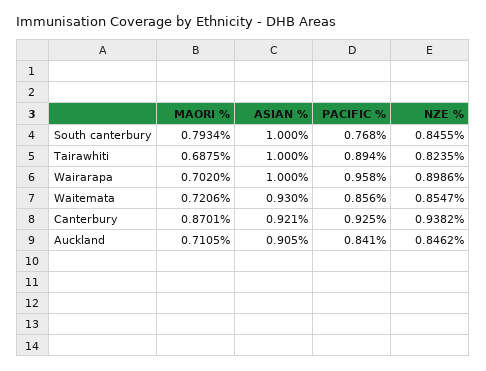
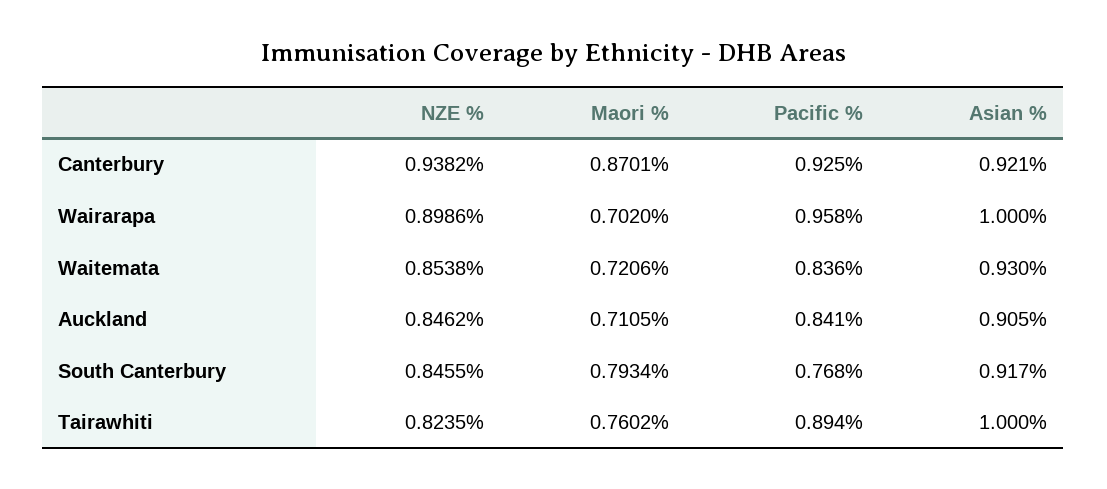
ASIAN %, South canterbury: 1 -> 0.917
MAORI %, Tairawhiti: 0.6875 -> 0.7602
PACIFIC %, Waitemata: 0.856 -> 0.836
NZE %, Waitemata: 0.8547 -> 0.8538

